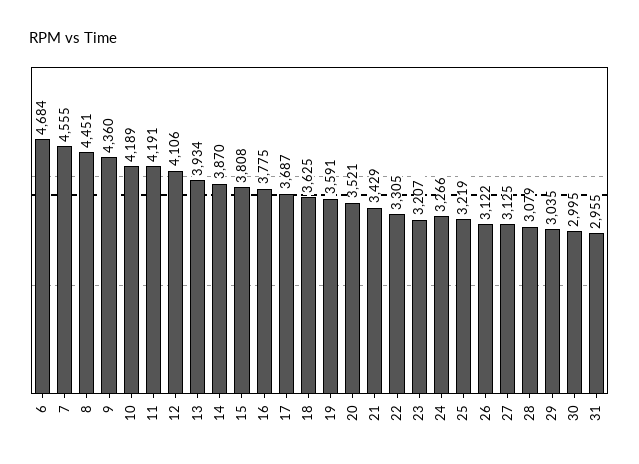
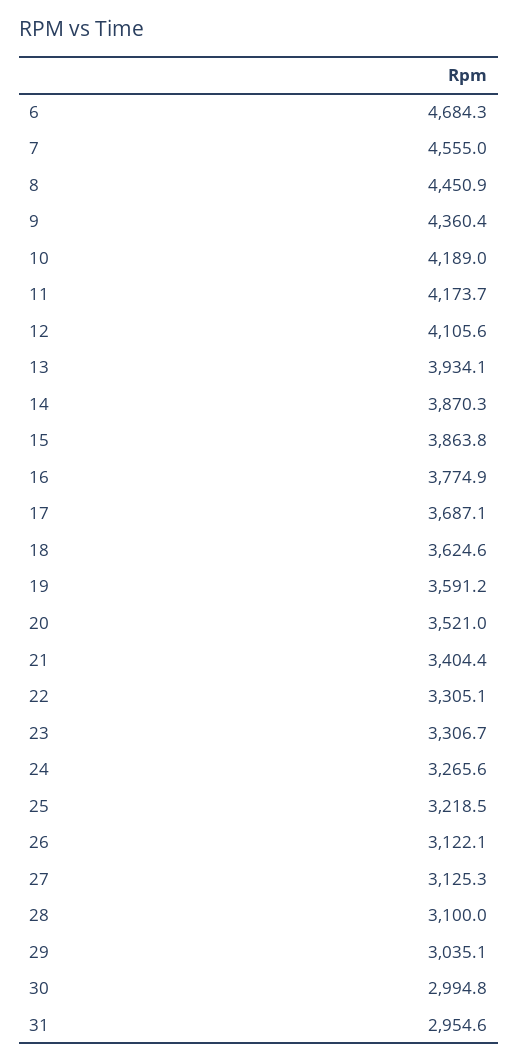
11: 4191 -> 4173.7
15: 3808 -> 3863.8
21: 3429 -> 3404.4
23: 3207 -> 3306.7
28: 3079 -> 3100

